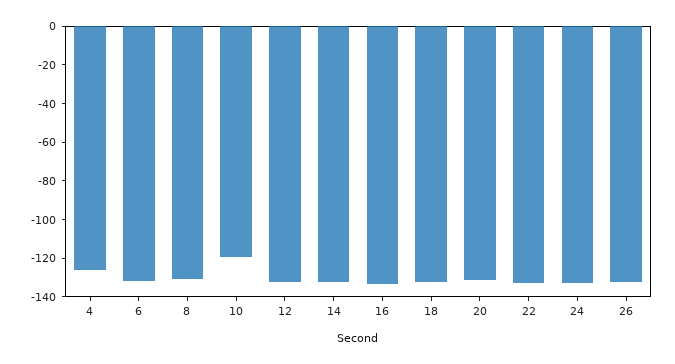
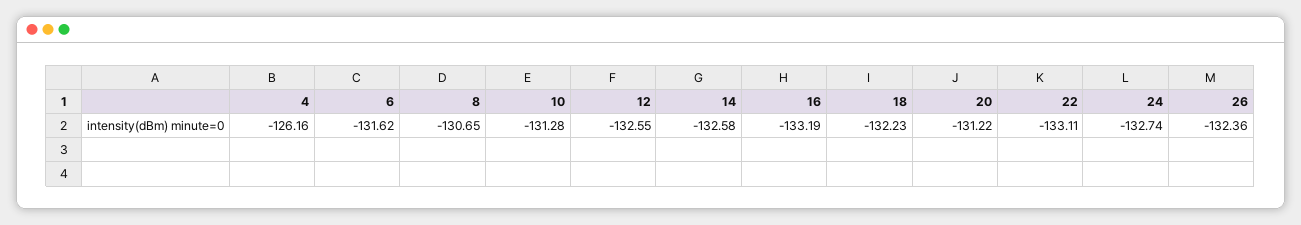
10: -120 -> -131.28

